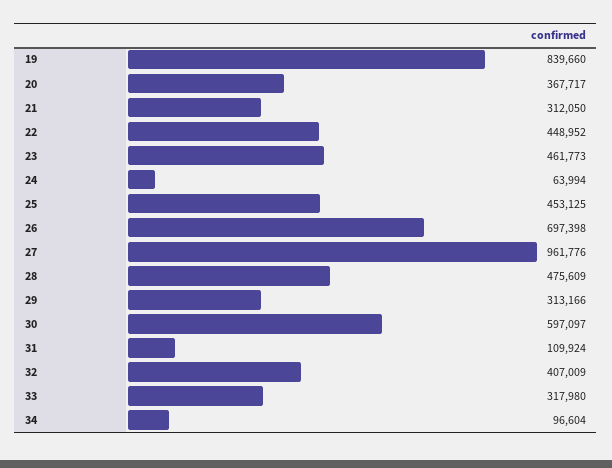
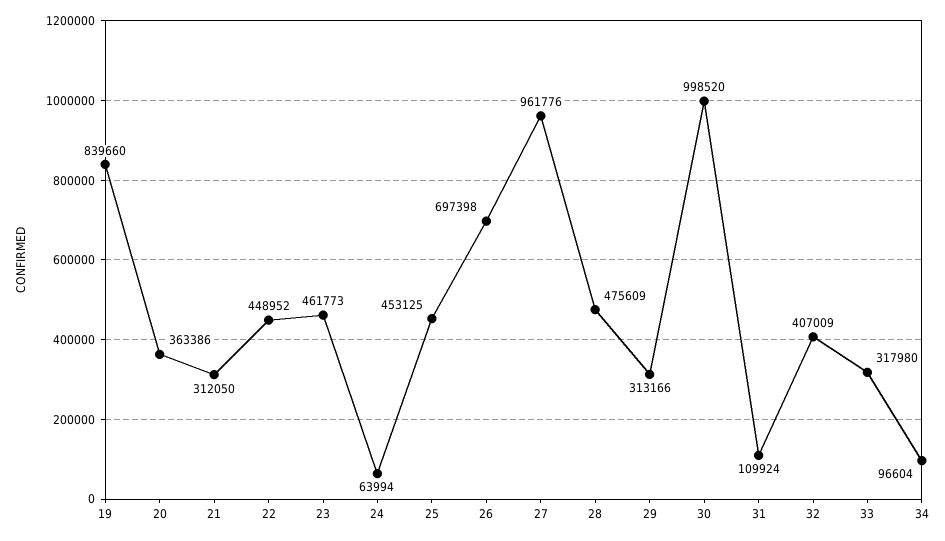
20: 367717 -> 363386
30: 597097 -> 998520

